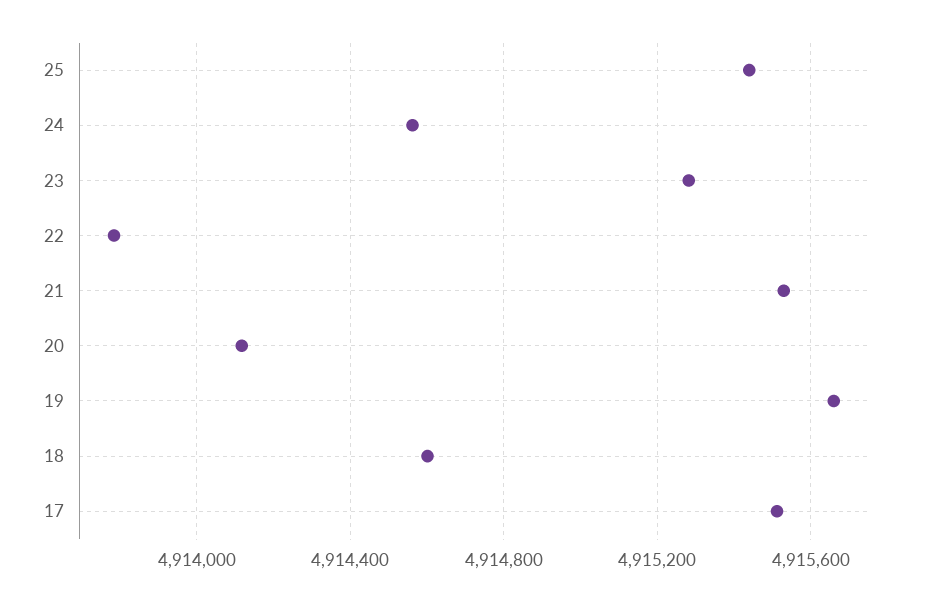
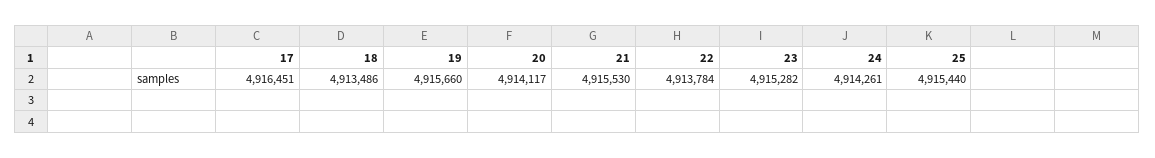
24: 4914550 -> 4914261
18: 4914600 -> 4913486
17: 4915500 -> 4916451

